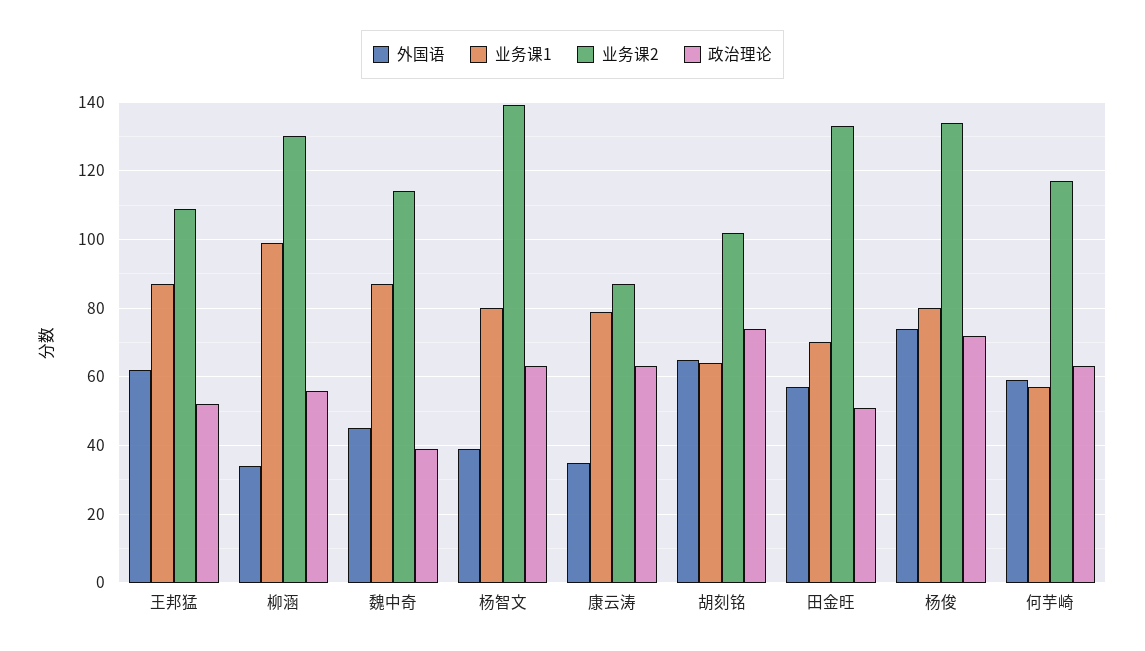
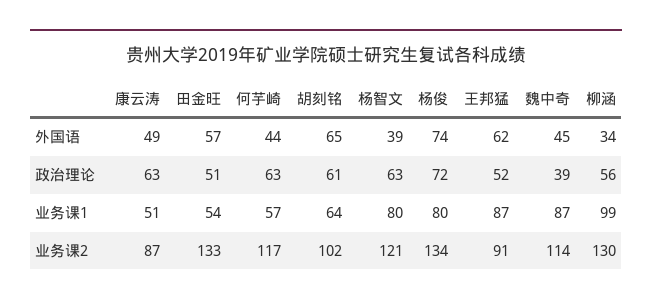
业务课2, 王邦猛: 110 -> 91
业务课2, 杨智文: 140 -> 121
外国语, 康云涛: 35 -> 49
业务课1, 康云涛: 80 -> 51
政治理论, 胡刻铭: 75 -> 61
业务课1, 田金旺: 70 -> 54
外国语, 何芋崎: 60 -> 44

